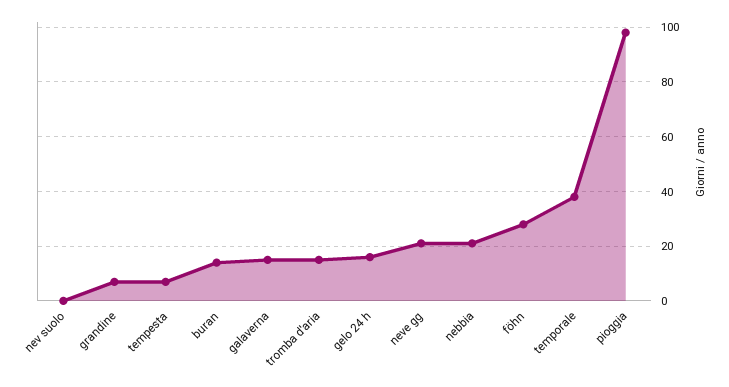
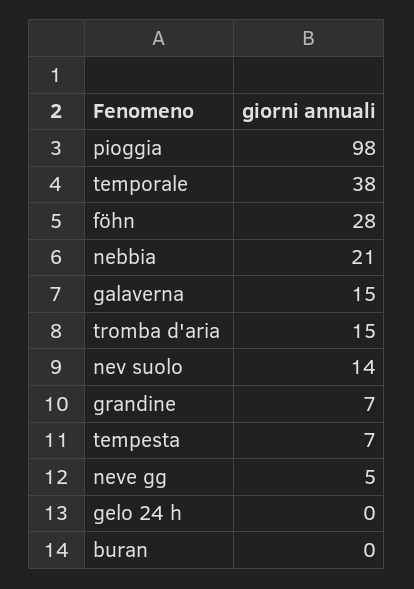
nev suolo: 0 -> 14
buran: 15 -> 0
gelo 24 h: 15 -> 0
neve gg: 20 -> 5

